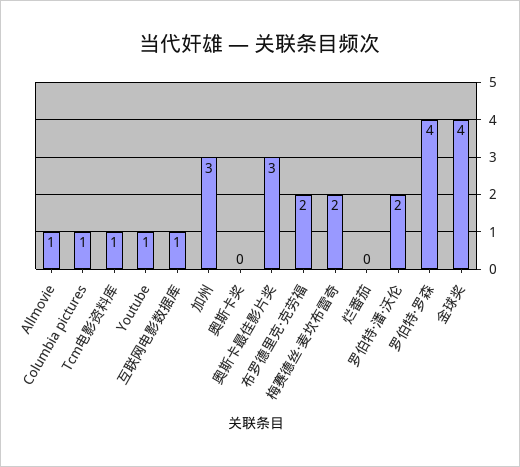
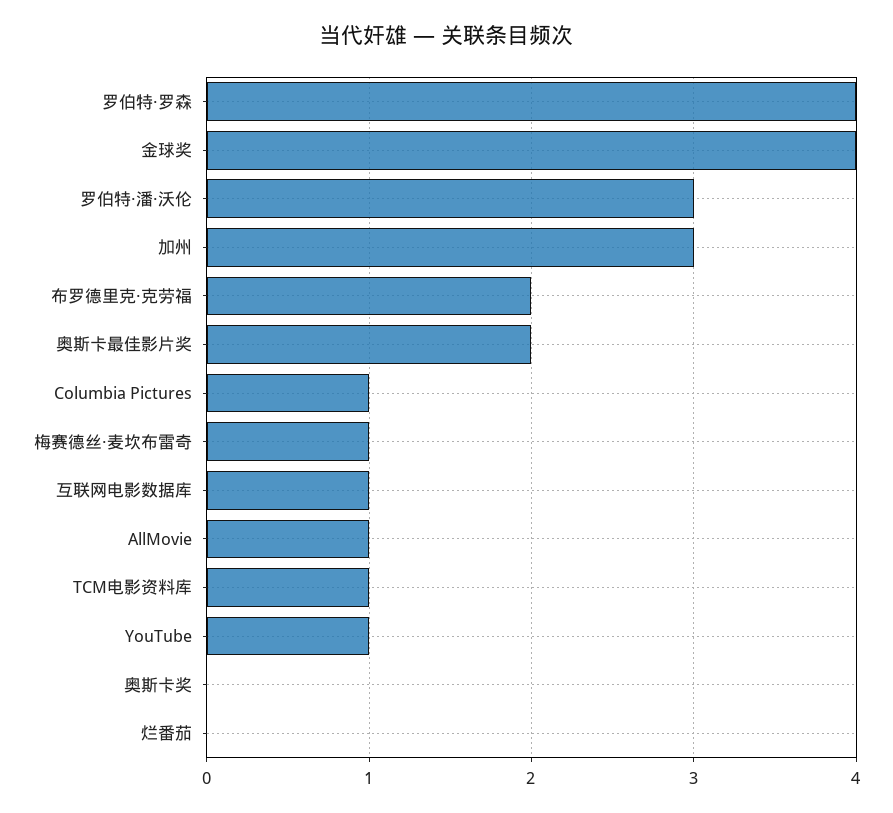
奥斯卡最佳影片奖: 3 -> 2
梅赛德丝·麦坎布雷奇: 2 -> 1
罗伯特·潘·沃伦: 2 -> 3

